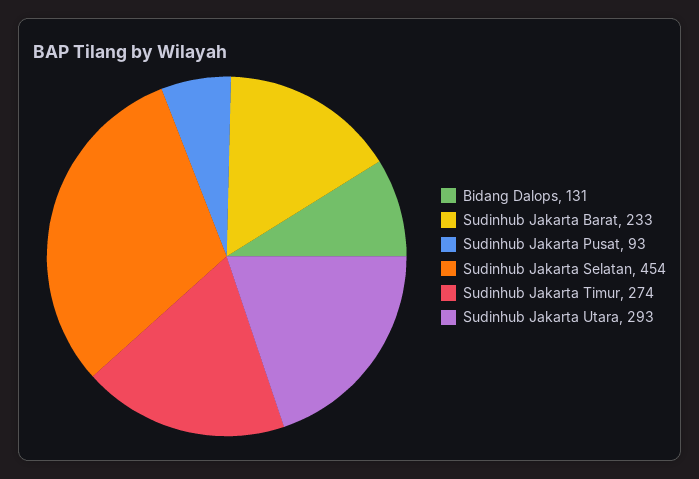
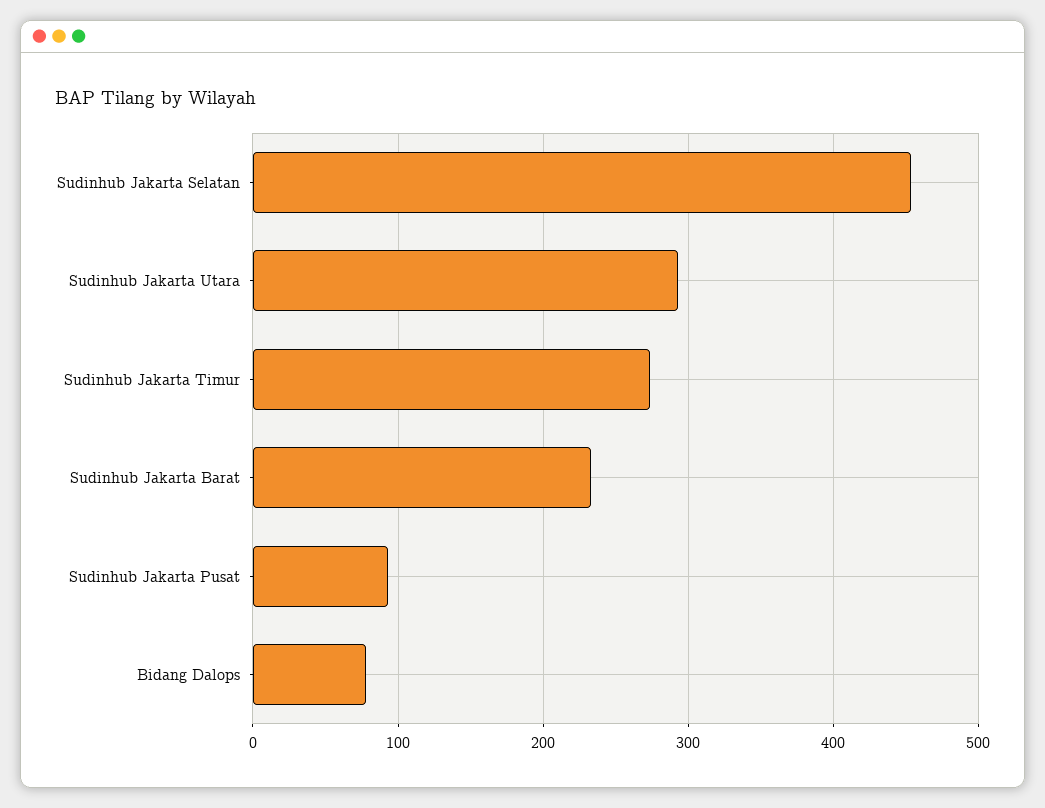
Bidang Dalops: 131 -> 80

